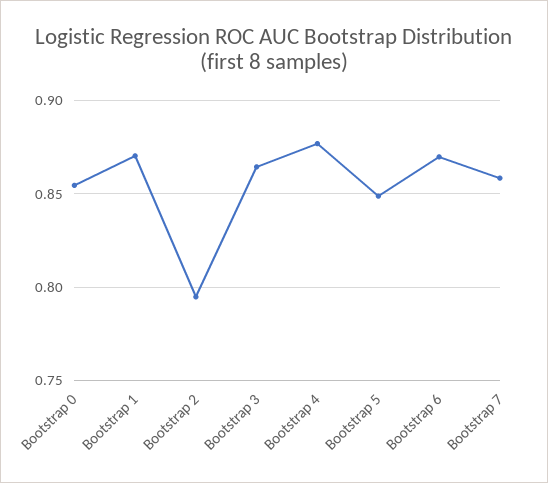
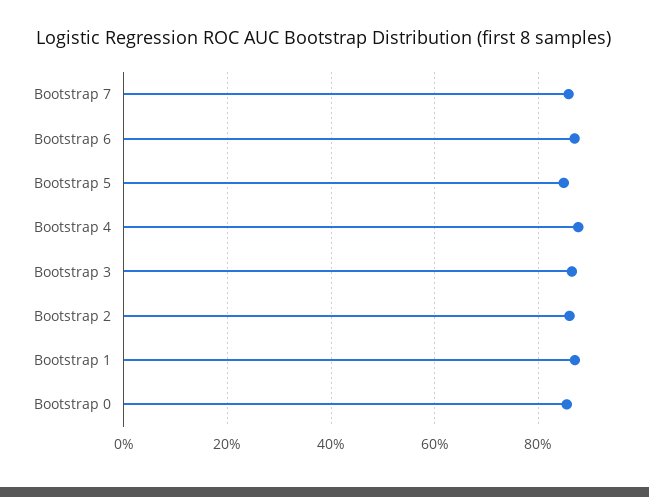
Bootstrap 2: 0.795 -> 0.86

